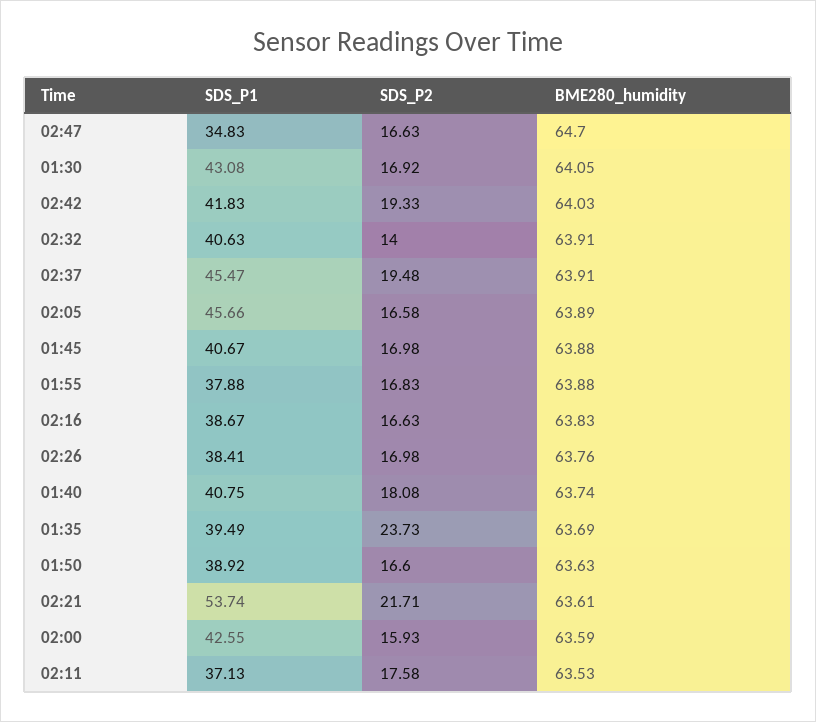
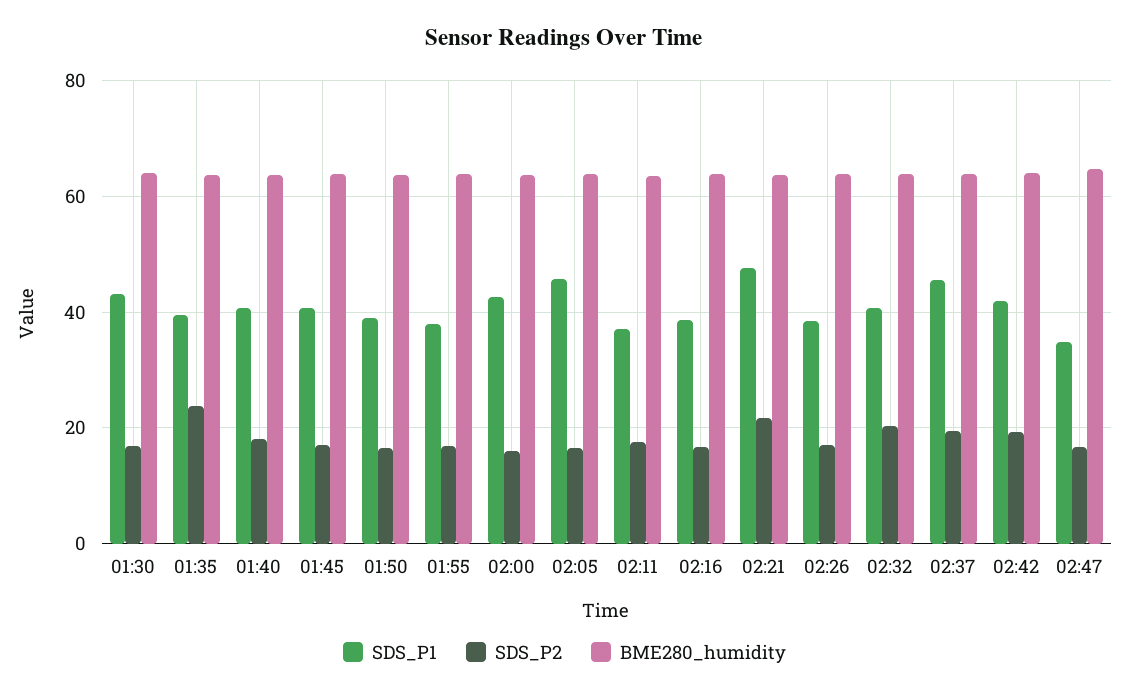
SDS_P2, 02:32: 14 -> 20
SDS_P1, 02:21: 53.74 -> 48

